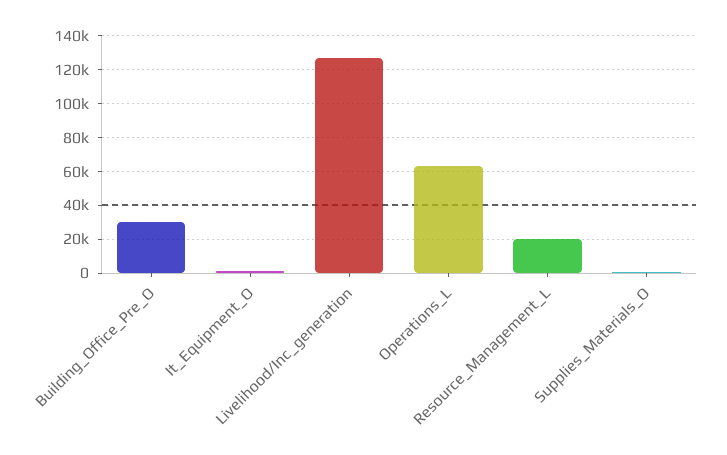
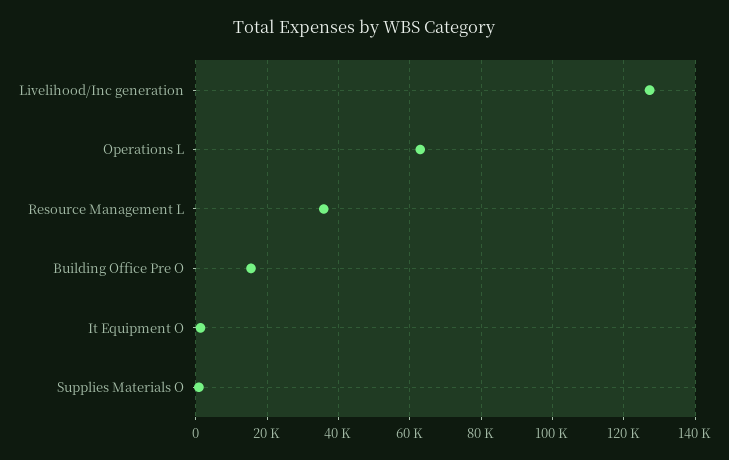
Building_Office_Pre_O: 30000 -> 16000
Resource_Management_L: 20000 -> 36000

